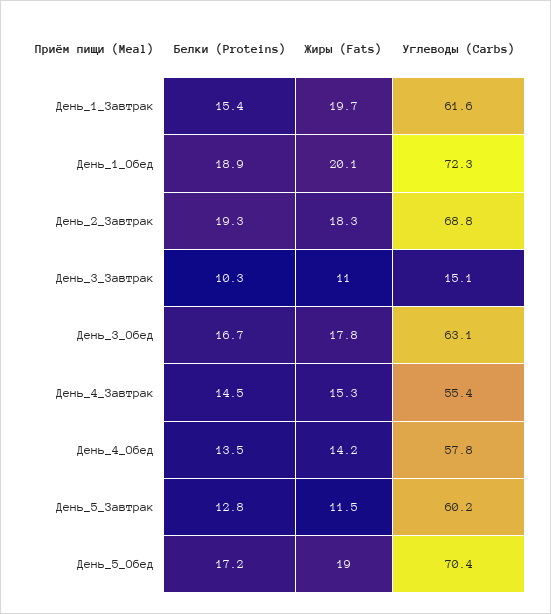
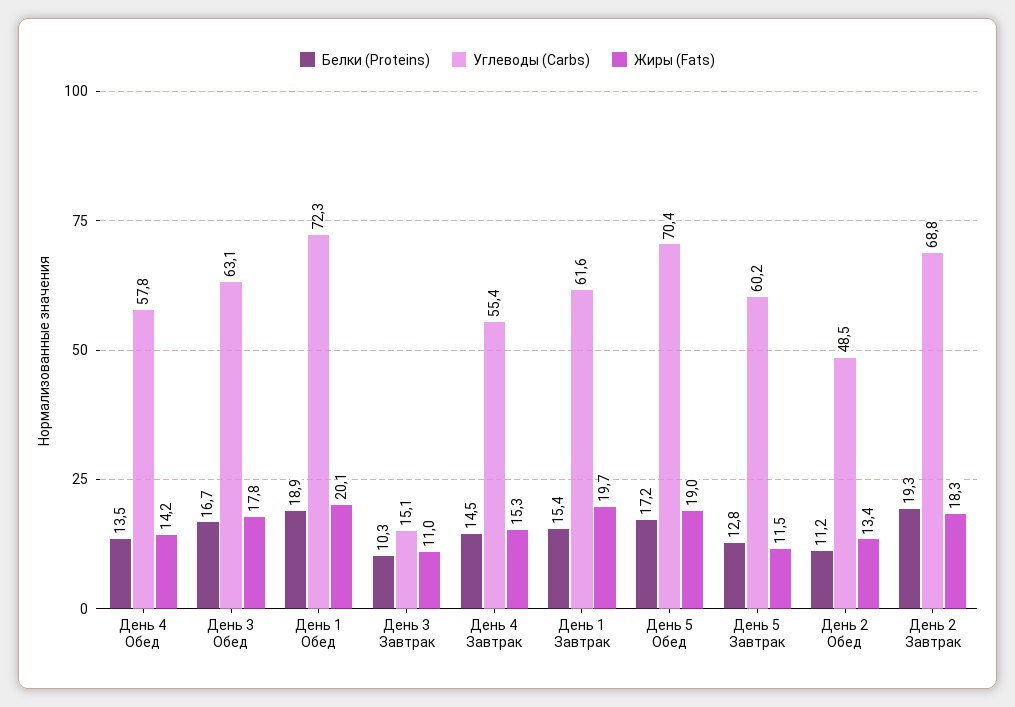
Белки (Proteins), День 2 Обед: none -> 11.2
Углеводы (Carbs), День 2 Обед: none -> 48.5
Жиры (Fats), День 2 Обед: none -> 13.4

